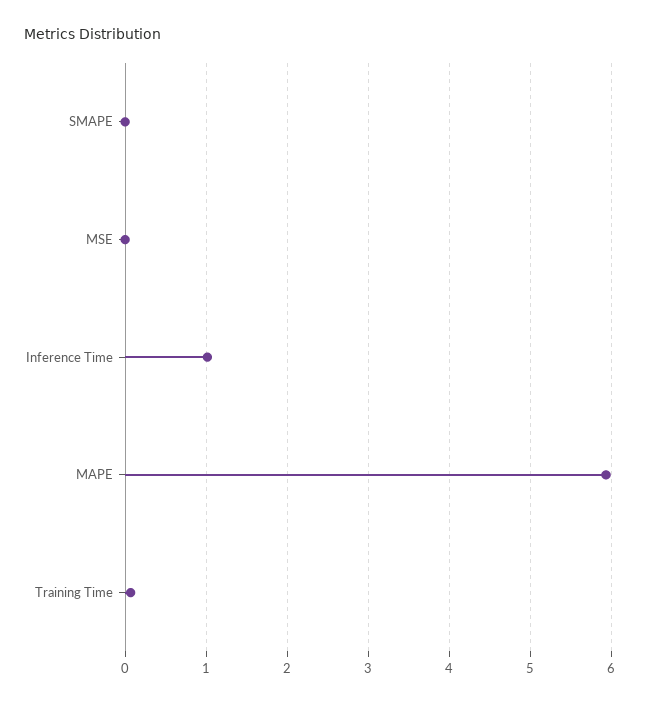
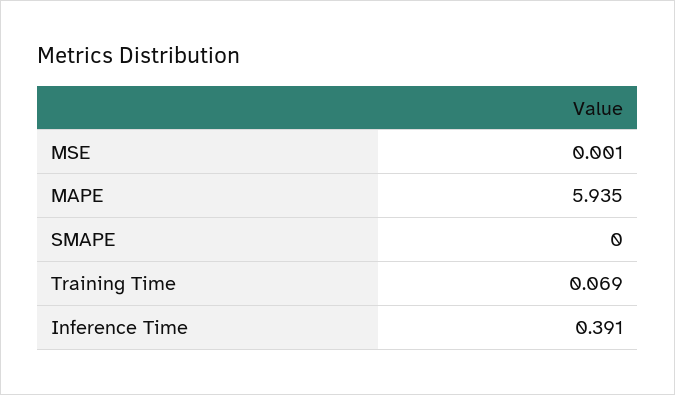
Inference Time: 1 -> 0.391

